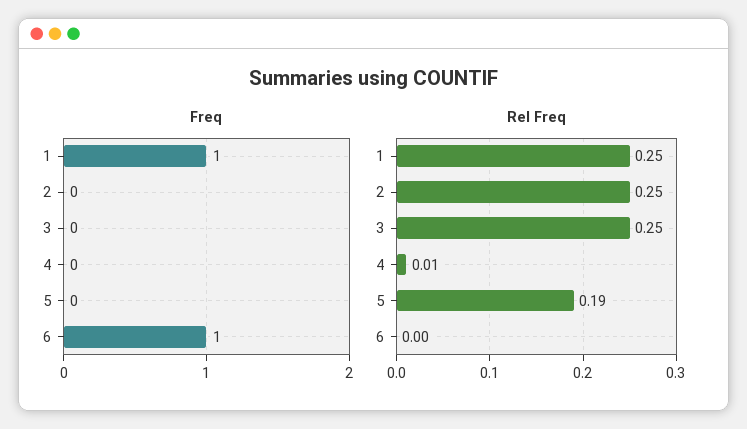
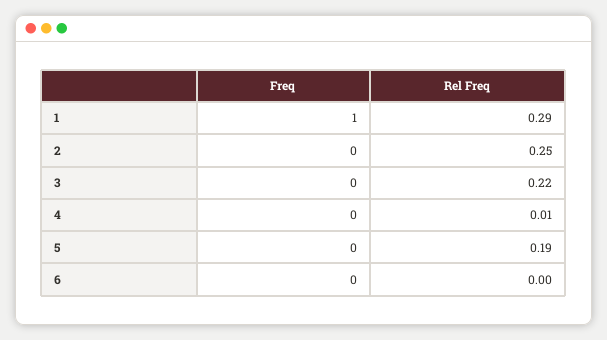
Freq, 6: 1 -> 0
Rel Freq, 1: 0.25 -> 0.29
Rel Freq, 3: 0.25 -> 0.22

